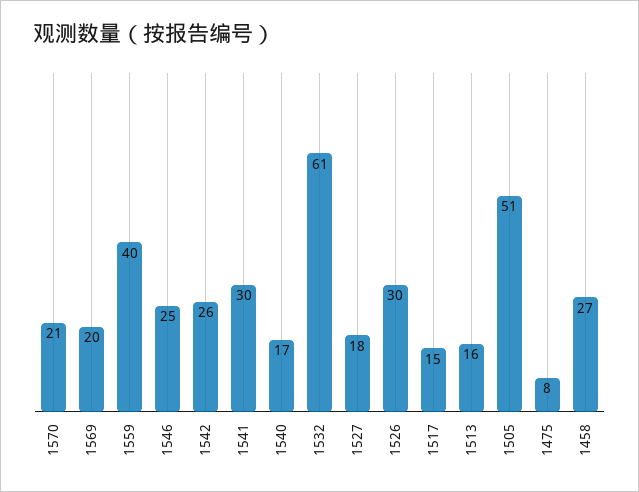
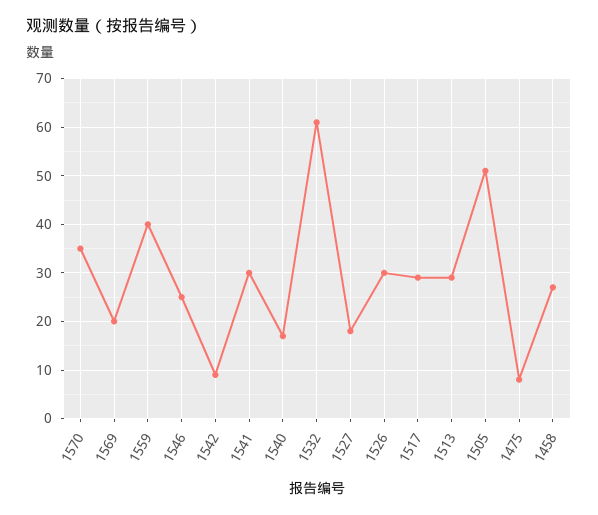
1570: 21 -> 35
1542: 26 -> 10
1517: 15 -> 30
1513: 16 -> 30

